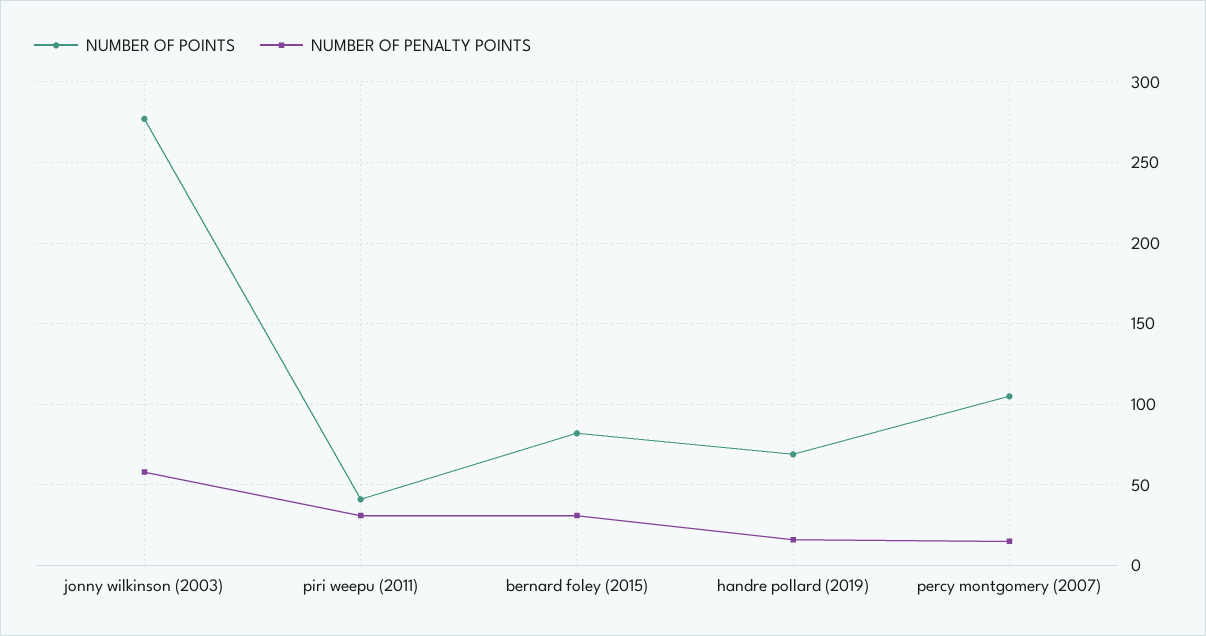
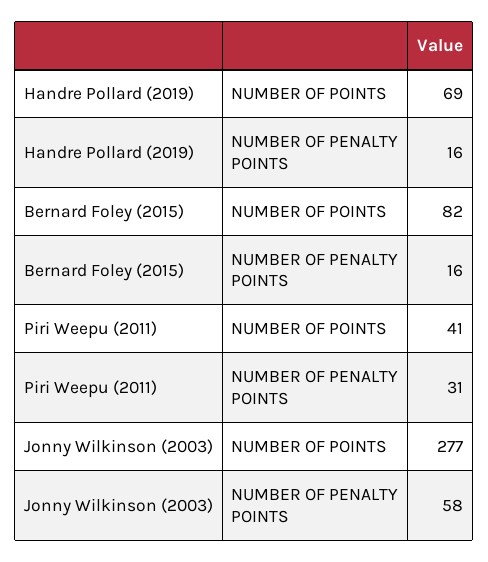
NUMBER OF PENALTY POINTS, bernard foley (2015): 30 -> 16
NUMBER OF POINTS, percy montgomery (2007): 105 -> none
NUMBER OF PENALTY POINTS, percy montgomery (2007): 15 -> none

